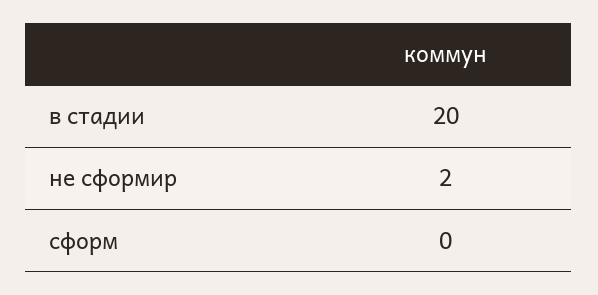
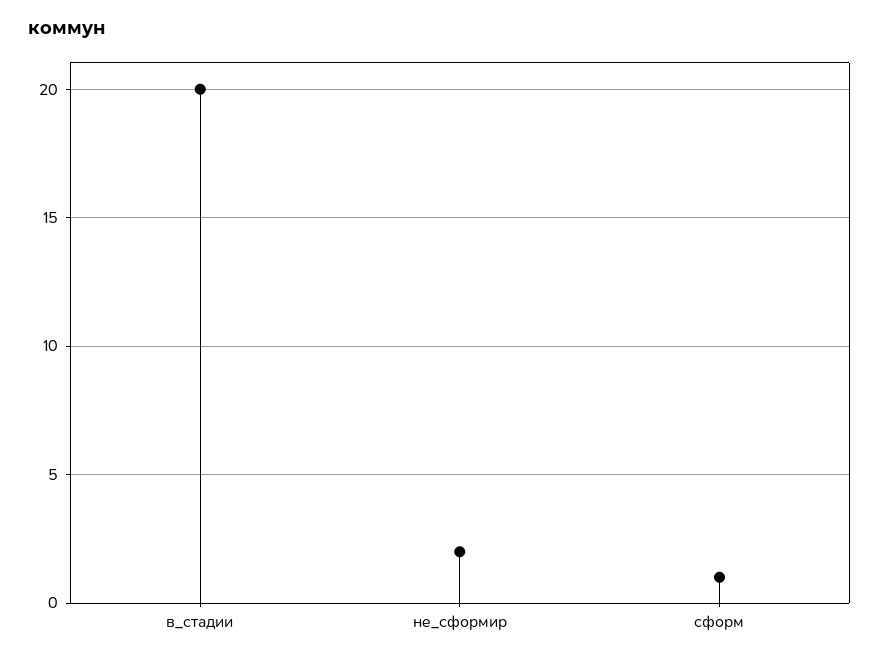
сформ: 0 -> 1

